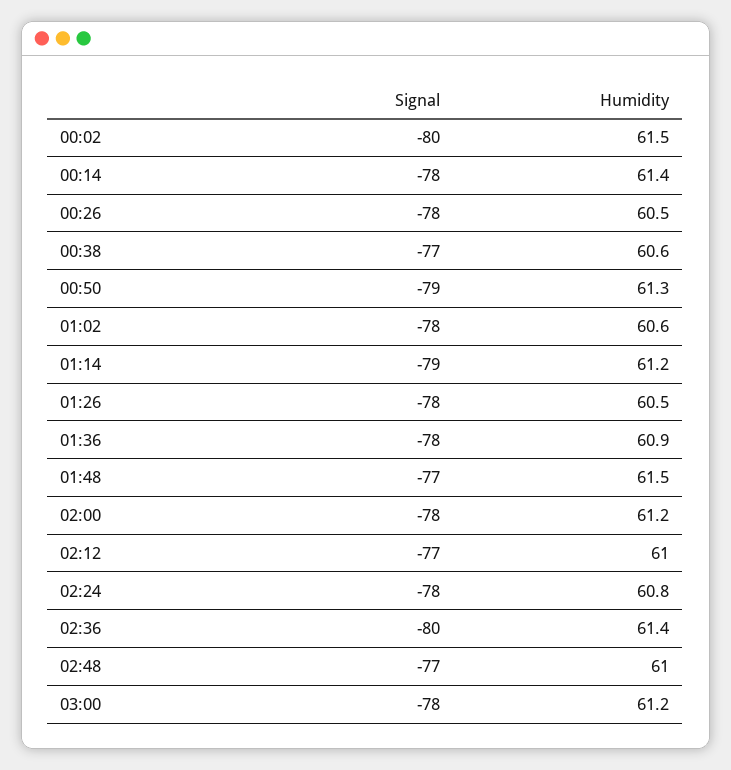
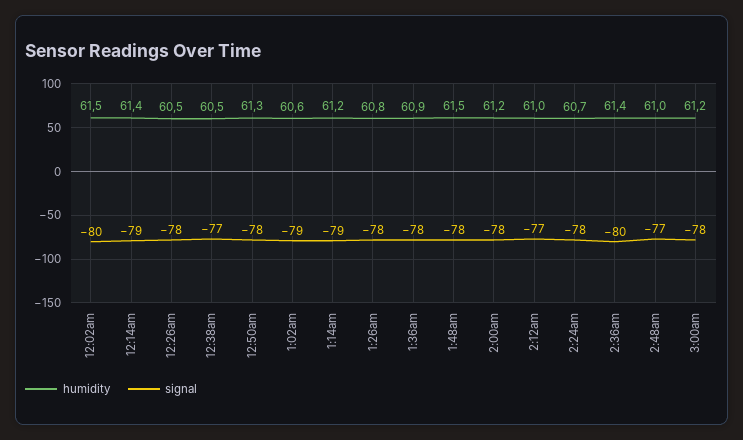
Signal, 00:14: -78 -> -79
Humidity, 00:38: 60.6 -> 60.5
Signal, 00:50: -79 -> -78
Signal, 01:02: -78 -> -79
Humidity, 01:26: 60.5 -> 60.8
Signal, 01:48: -77 -> -78
Humidity, 02:24: 60.8 -> 60.7

